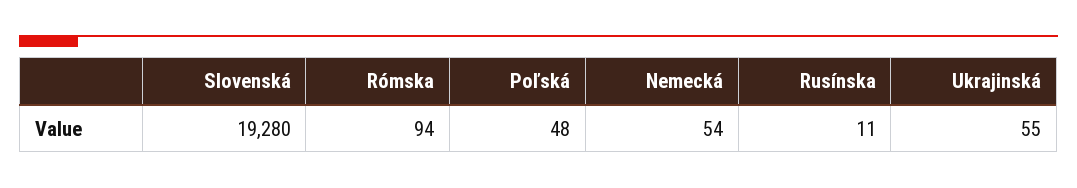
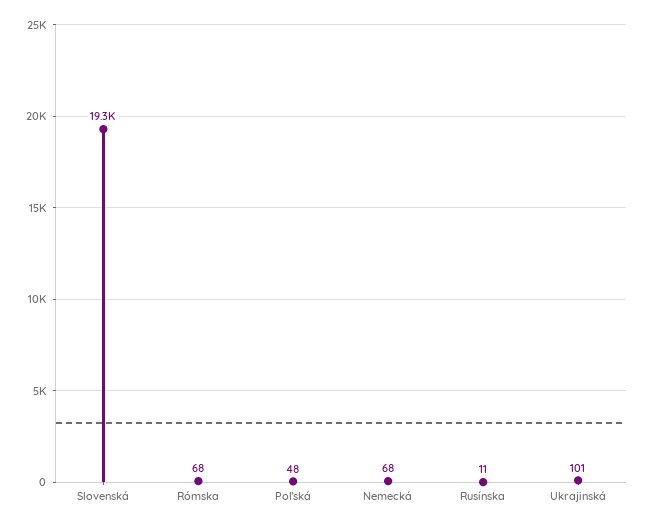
Rómska: 94 -> 68
Nemecká: 54 -> 68
Ukrajinská: 55 -> 101

